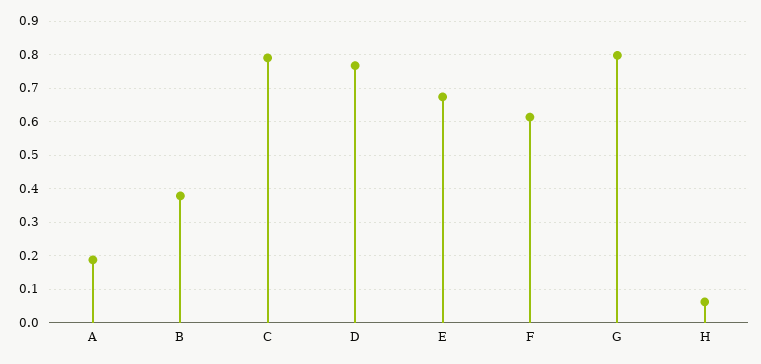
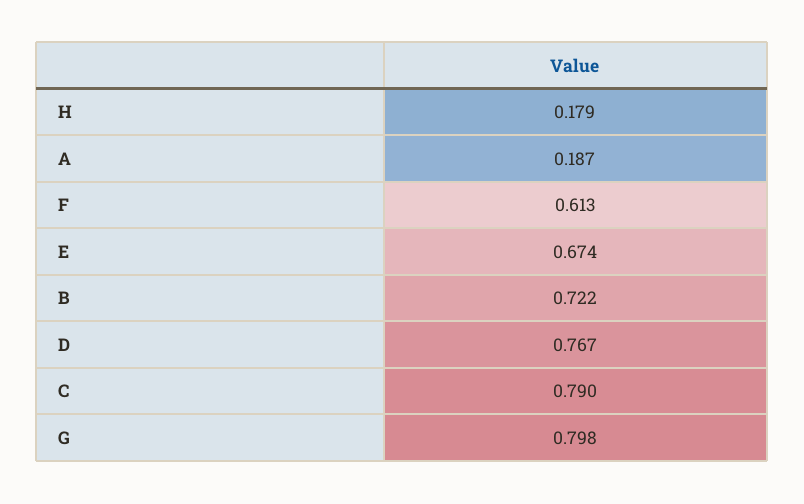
B: 0.38 -> 0.722
H: 0.06 -> 0.179

